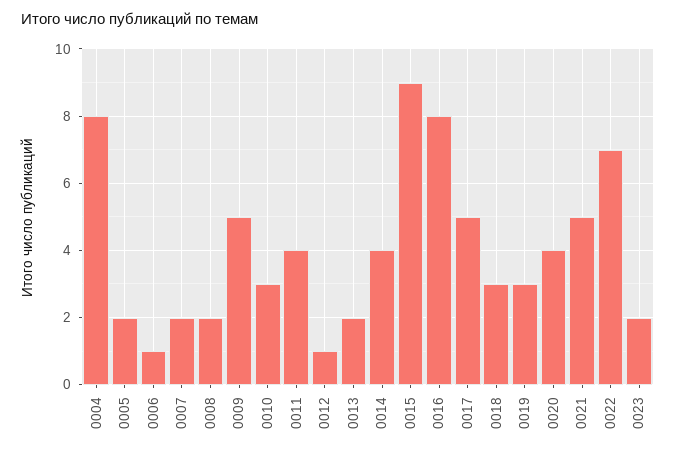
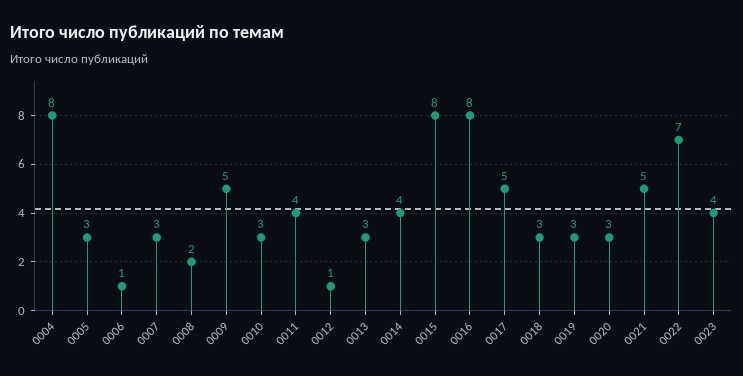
0005: 2 -> 3
0007: 2 -> 3
0013: 2 -> 3
0015: 9 -> 8
0020: 4 -> 3
0023: 2 -> 4

